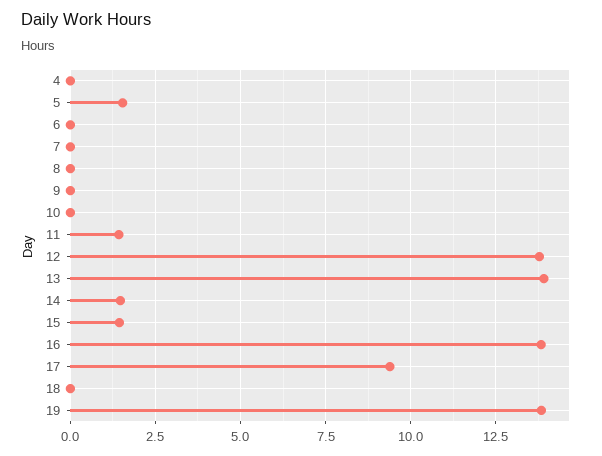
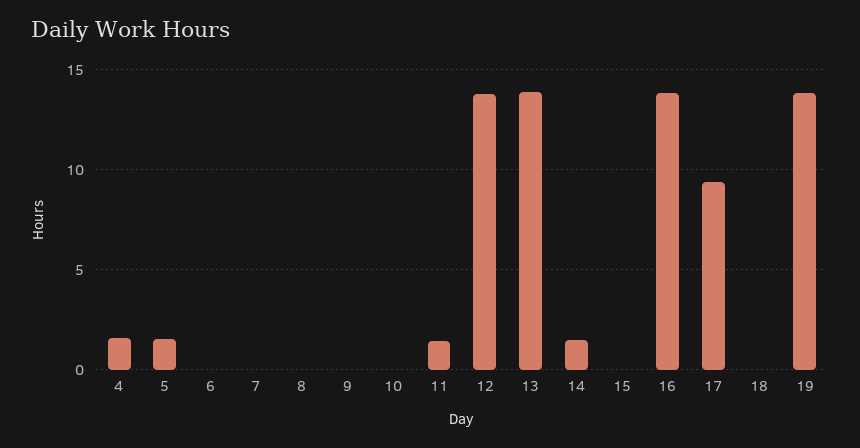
4: 0 -> 1.5
15: 1.5 -> 0

